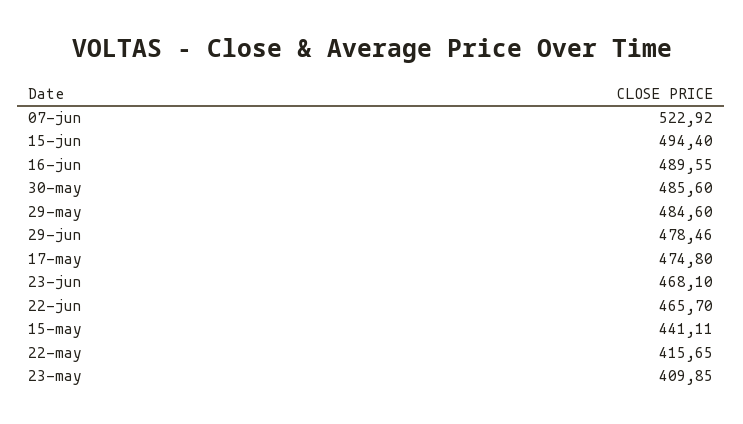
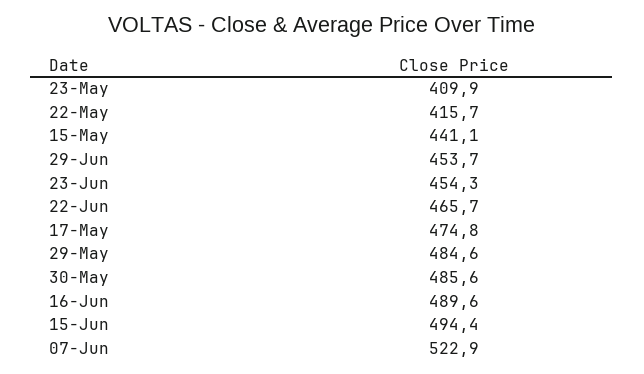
29-jun: 478.46 -> 453.7
23-jun: 468.1 -> 454.3

